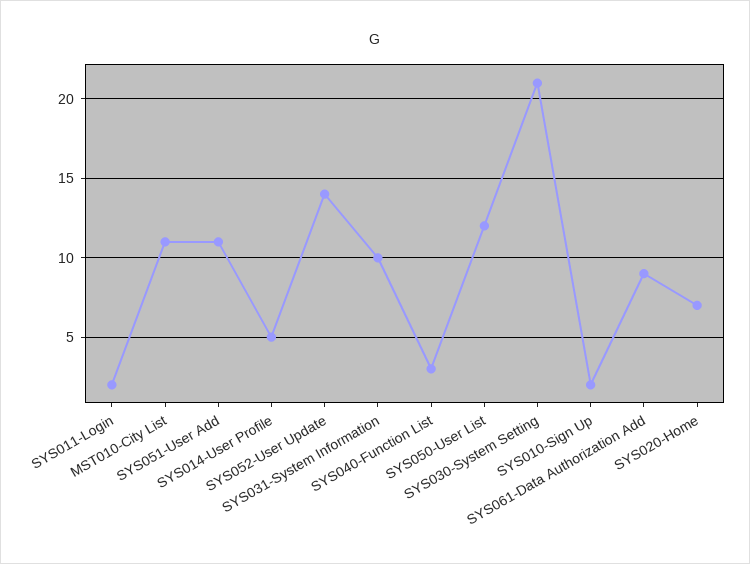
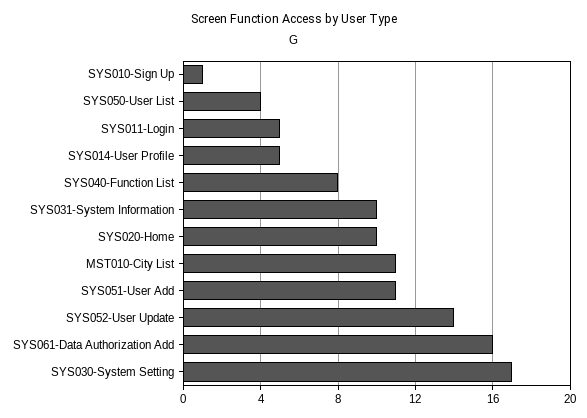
SYS011-Login: 2 -> 5
SYS040-Function List: 3 -> 8
SYS050-User List: 12 -> 4
SYS030-System Setting: 21 -> 17
SYS010-Sign Up: 2 -> 1
SYS061-Data Authorization Add: 9 -> 16
SYS020-Home: 7 -> 10

